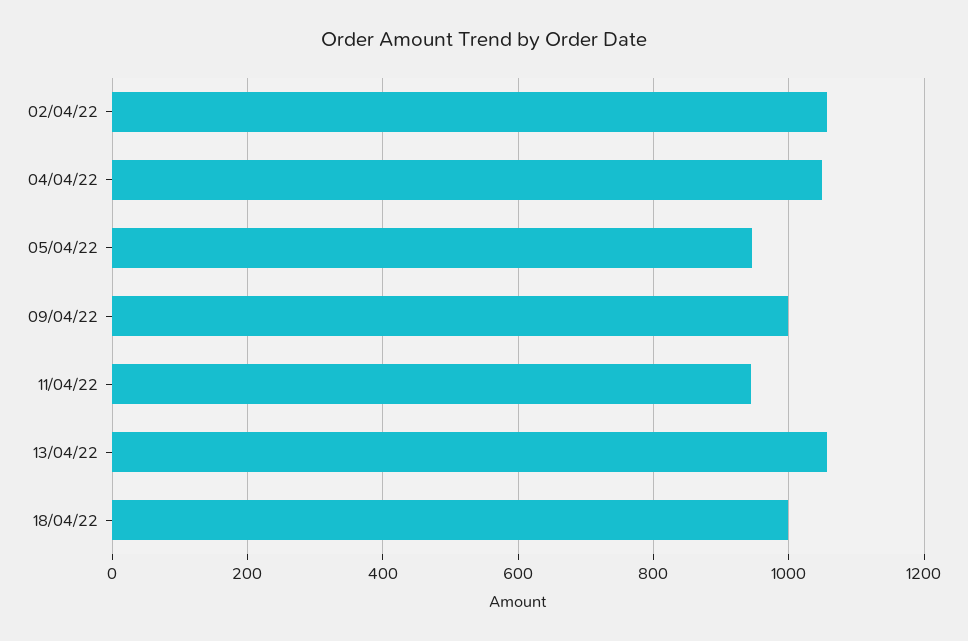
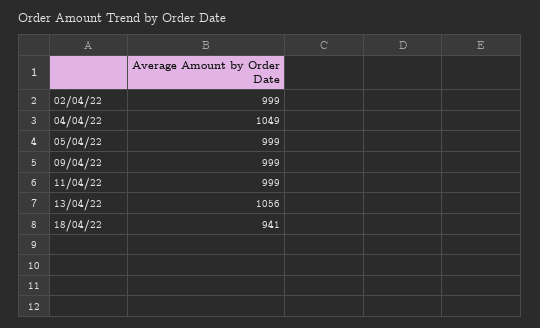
02/04/22: 1060 -> 999
05/04/22: 940 -> 999
11/04/22: 940 -> 999
18/04/22: 1000 -> 941

